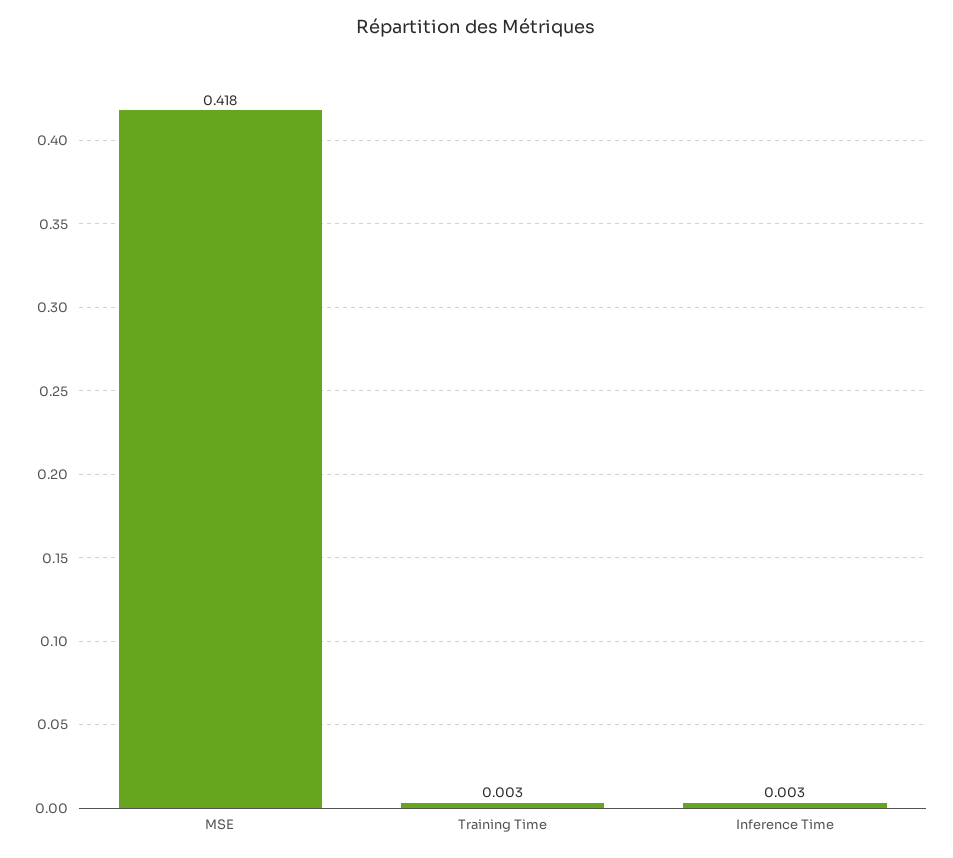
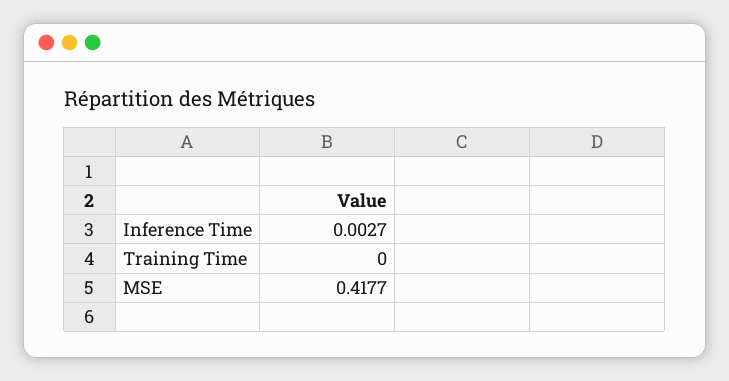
Training Time: 0.003 -> 0

